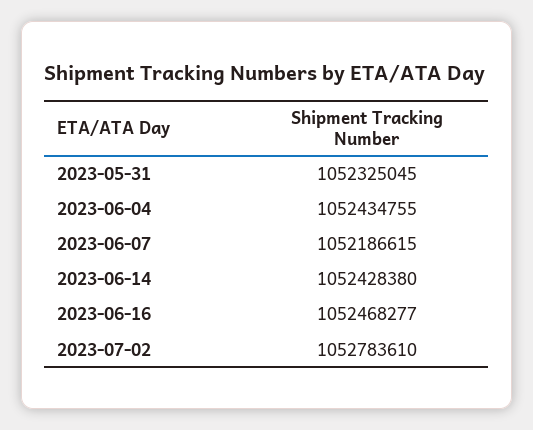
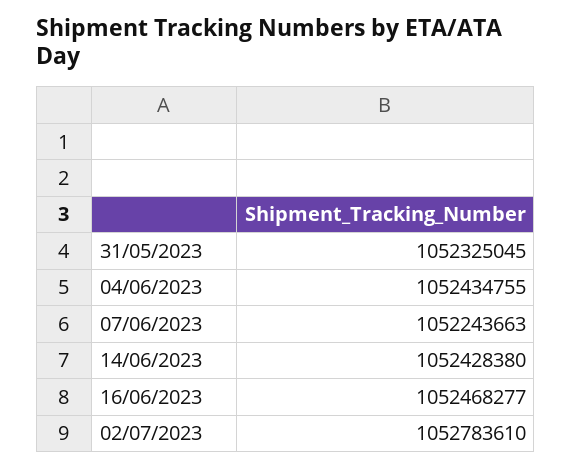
2023-06-07: 1052186615 -> 1052243663

